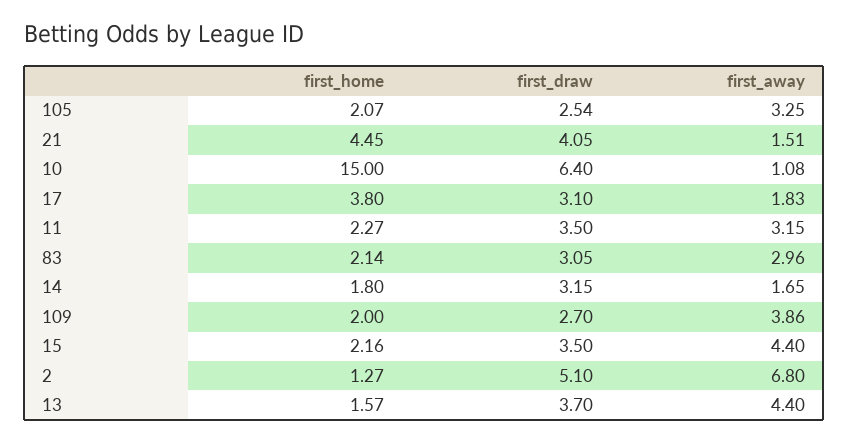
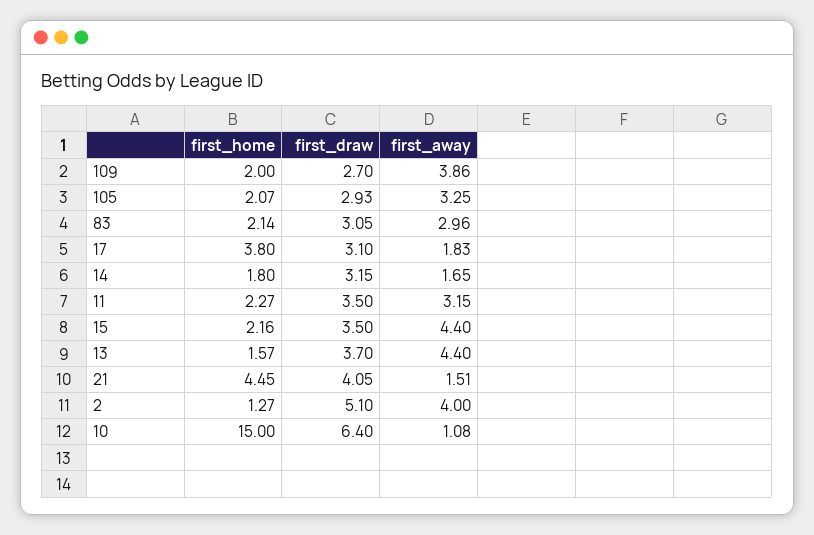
first_draw, 105: 2.54 -> 2.93
first_away, 2: 6.8 -> 4

